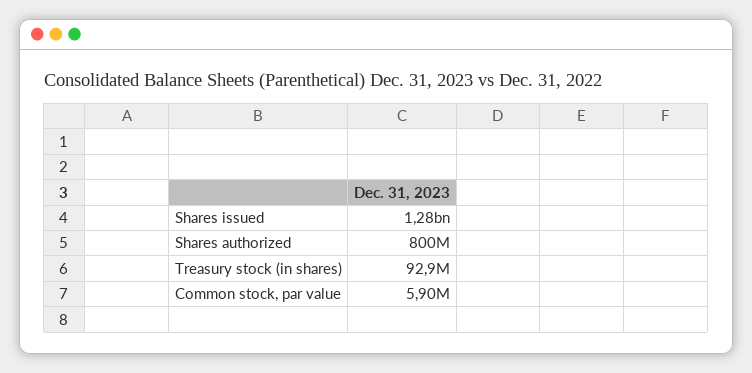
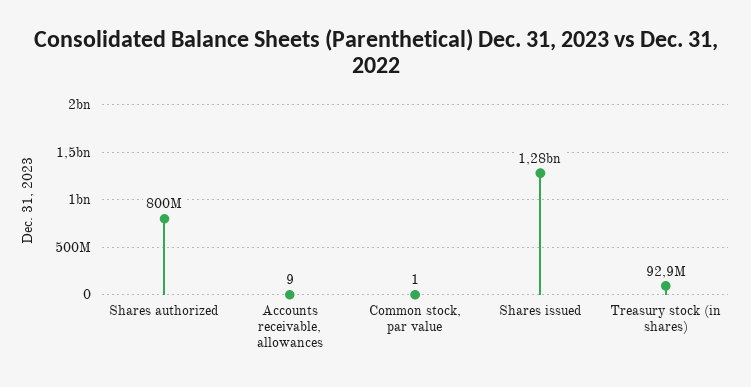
Common stock, par value: 5900000 -> 1
Accounts receivable, allowances: none -> 9

